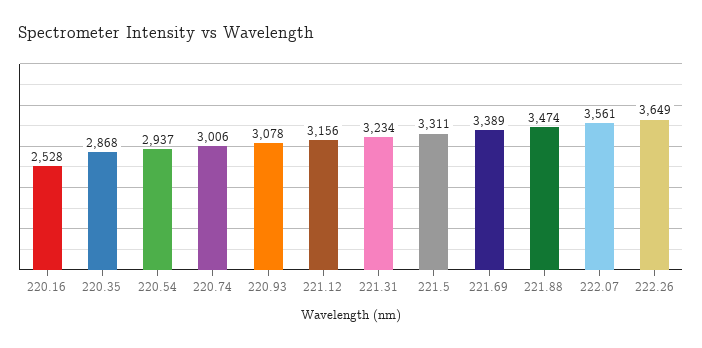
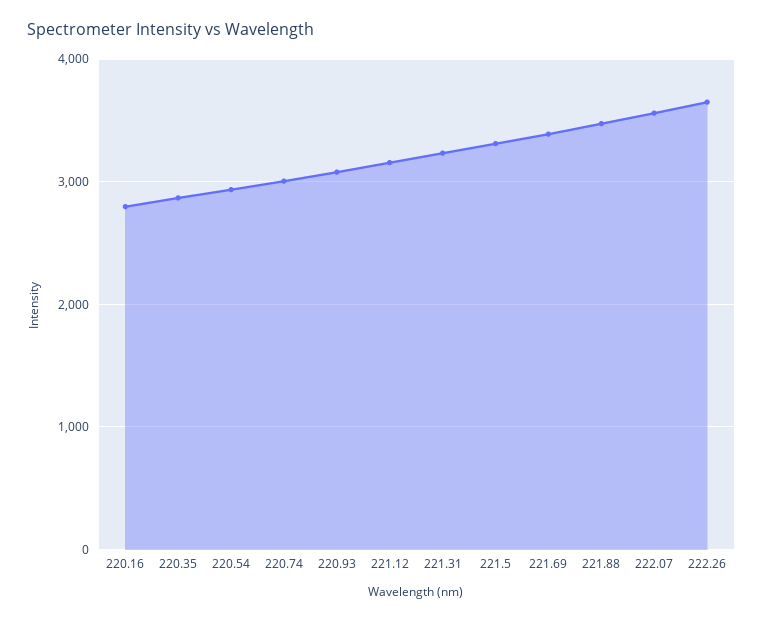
220.16: 2528 -> 2800

